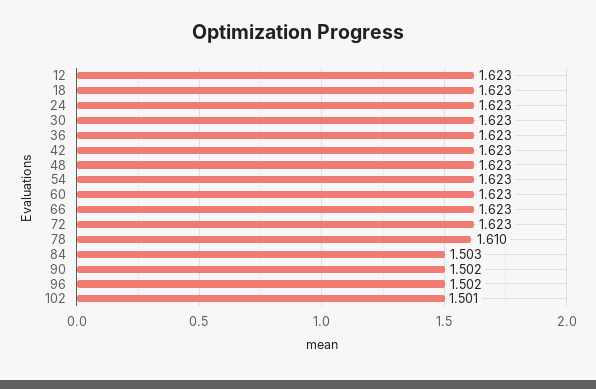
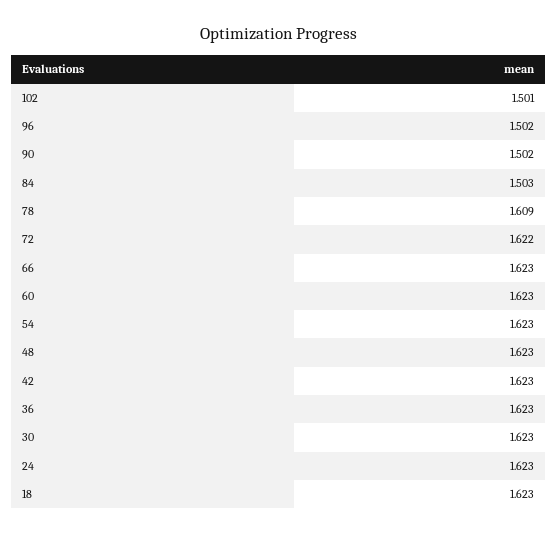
12: 1.623 -> none
72: 1.623 -> 1.622
78: 1.61 -> 1.609

